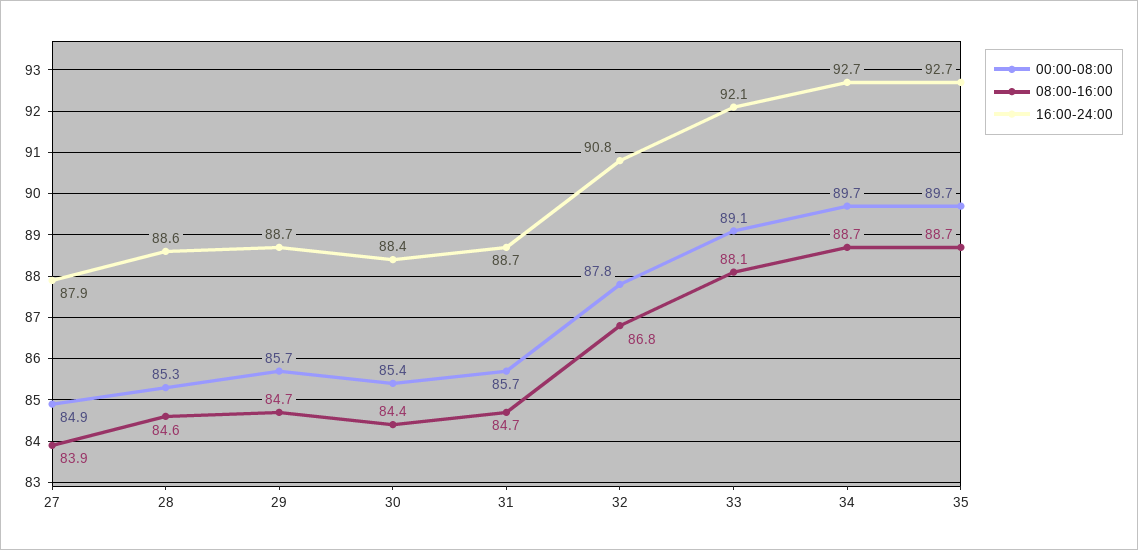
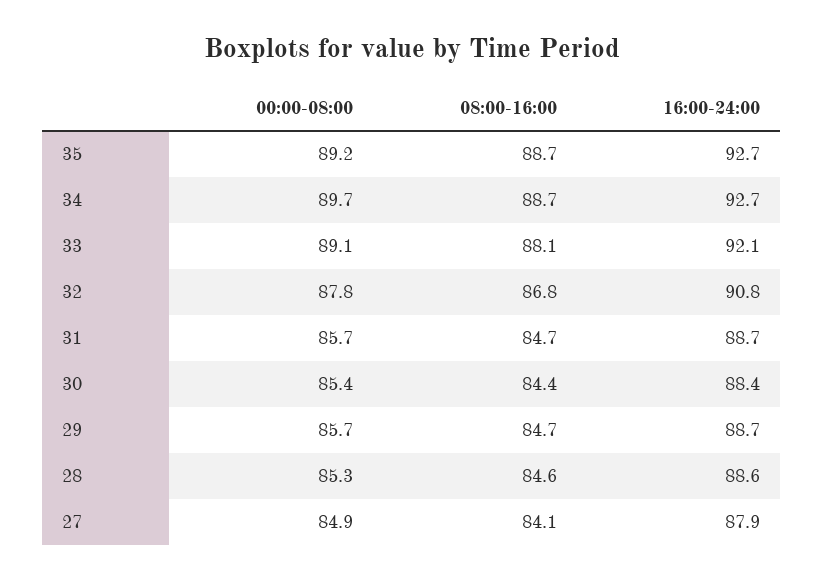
08:00-16:00, 27: 83.9 -> 84.1
00:00-08:00, 35: 89.7 -> 89.2

